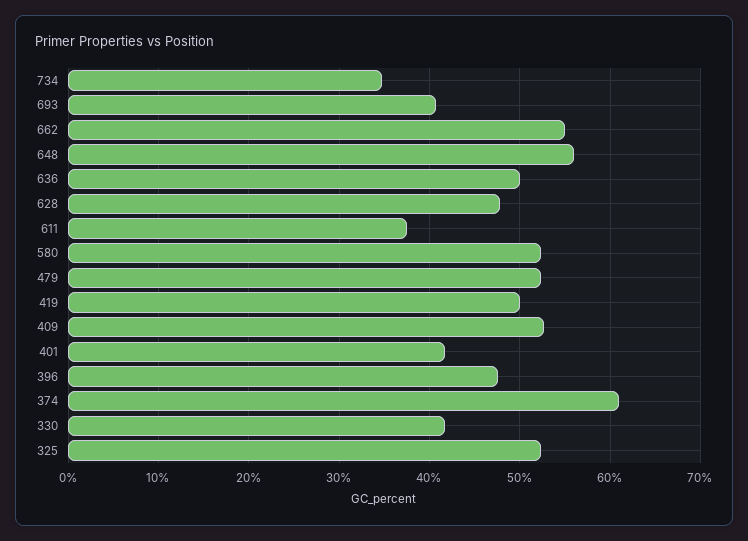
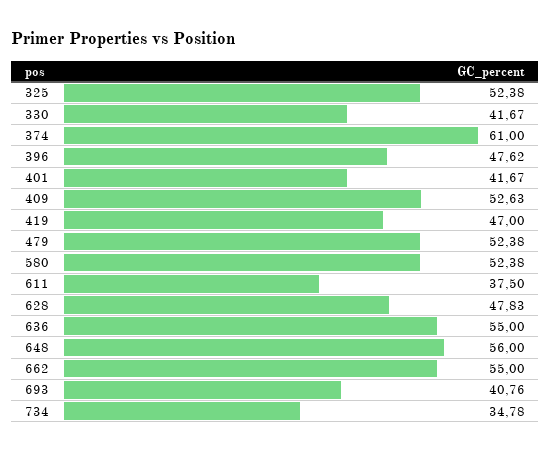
636: 50 -> 55
419: 50 -> 47

